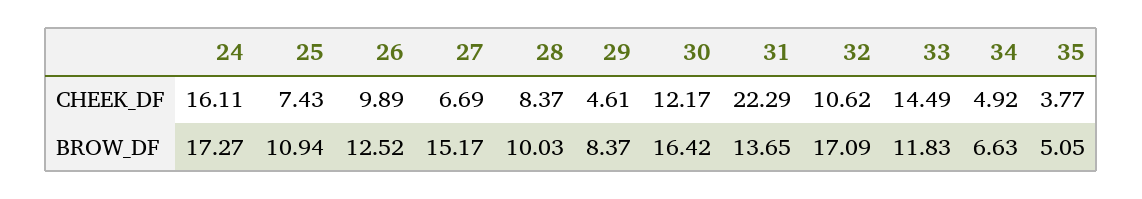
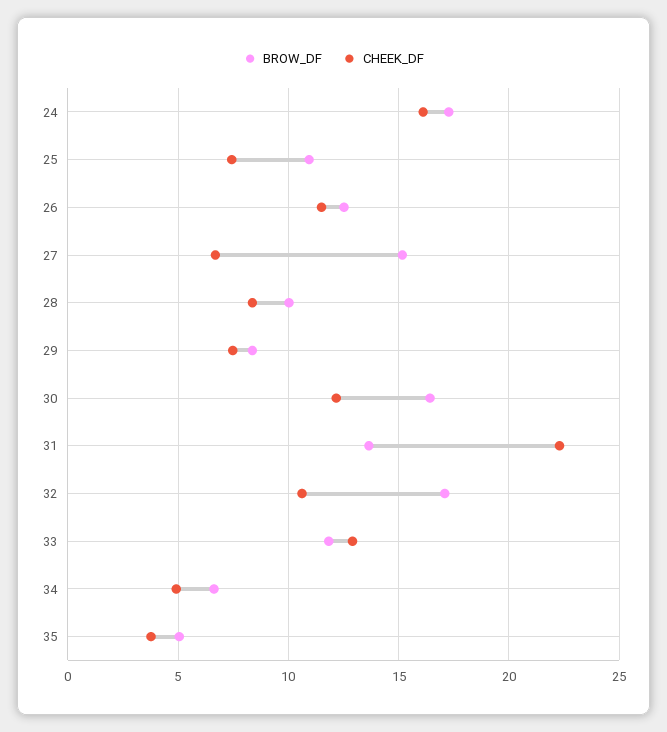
CHEEK_DF, 26: 9.89 -> 11.5
CHEEK_DF, 29: 4.61 -> 7.5
CHEEK_DF, 33: 14.49 -> 13

